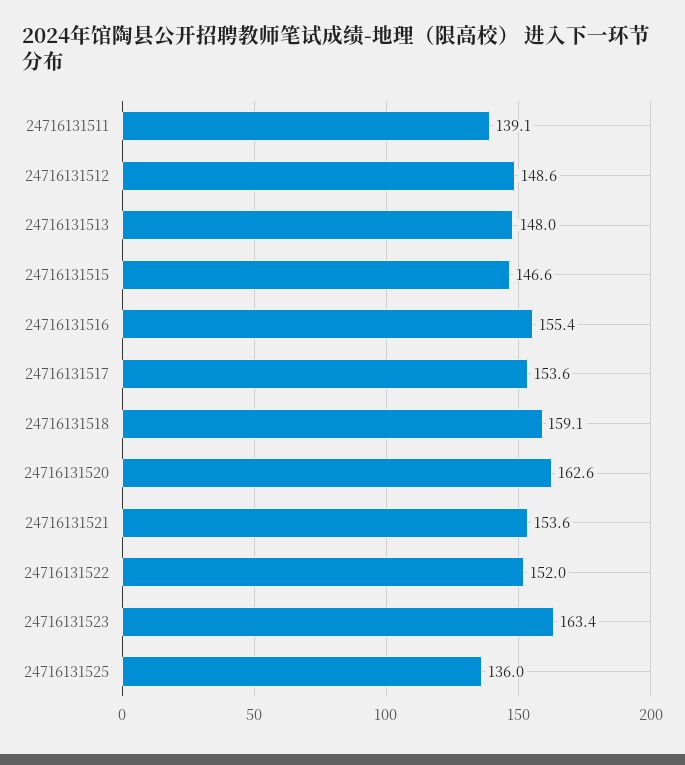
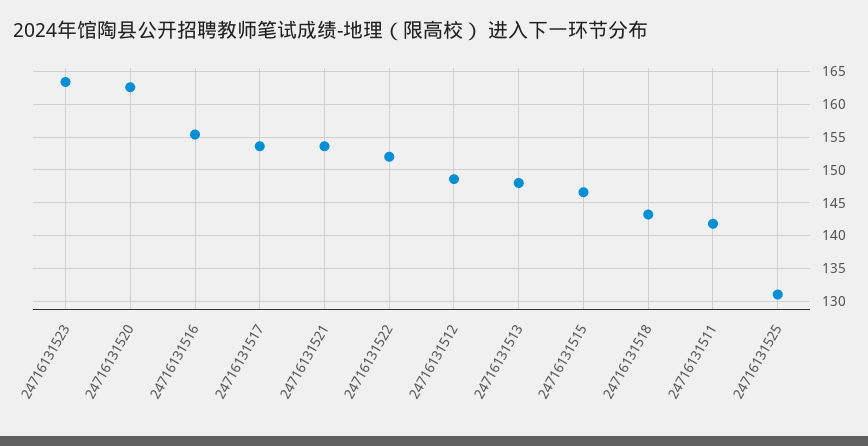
24716131511: 139.1 -> 142
24716131518: 159.1 -> 143
24716131525: 136 -> 131

